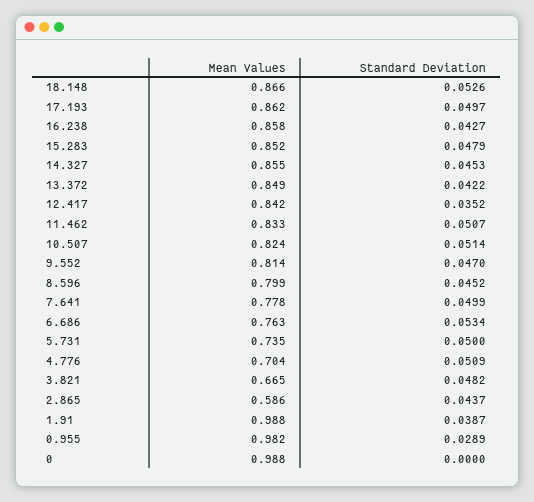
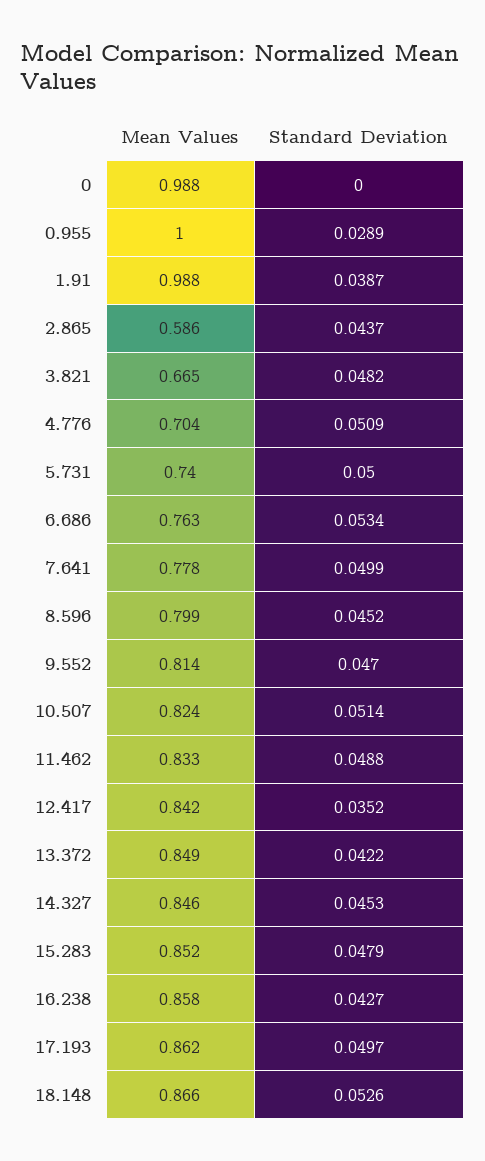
Mean Values, 14.327: 0.855 -> 0.846
Standard Deviation, 11.462: 0.0507 -> 0.0488
Mean Values, 5.731: 0.735 -> 0.74
Mean Values, 0.955: 0.982 -> 1

